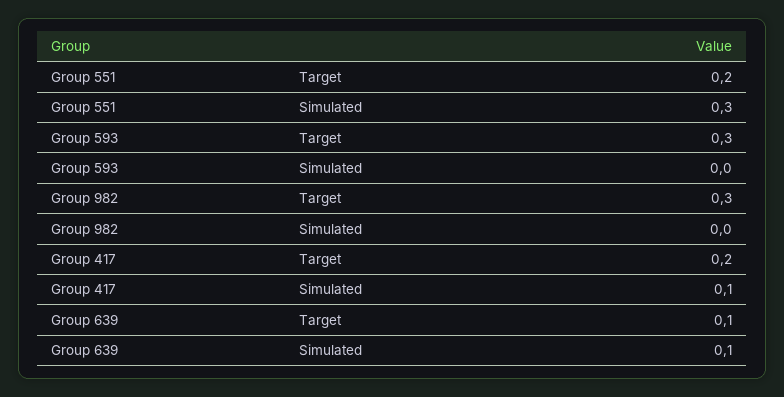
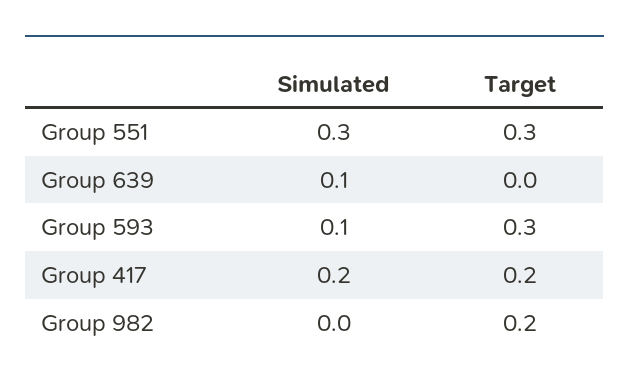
Group 551, Target: 0.2 -> 0.3
Group 593, Simulated: 0 -> 0.1
Group 982, Target: 0.3 -> 0.2
Group 417, Simulated: 0.1 -> 0.2
Group 639, Target: 0.1 -> 0

